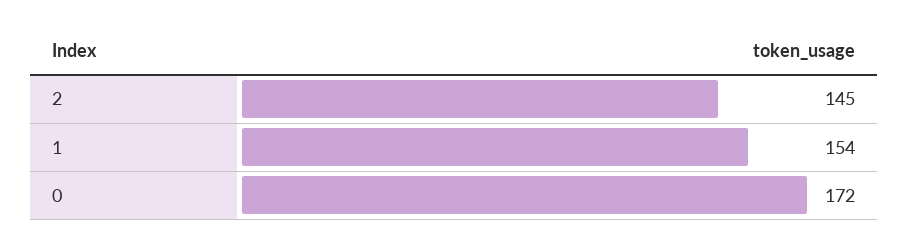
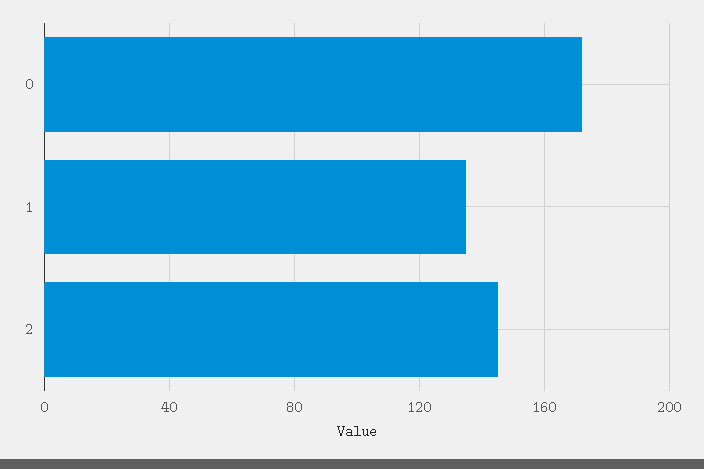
1: 154 -> 135

